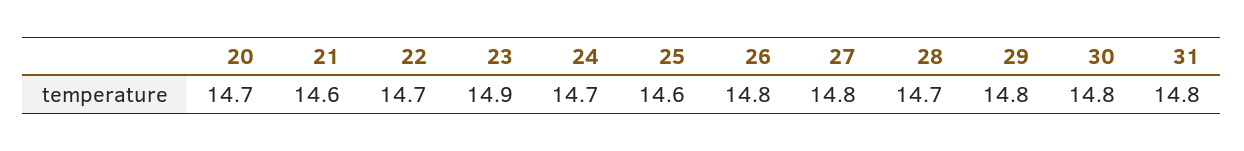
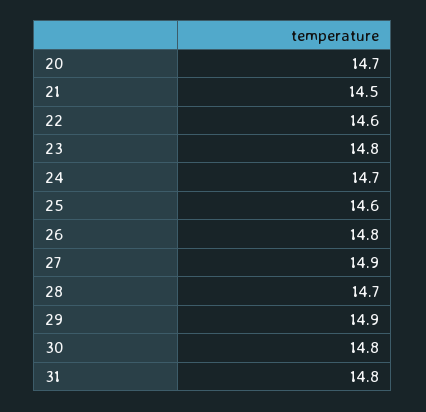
21: 14.6 -> 14.5
22: 14.7 -> 14.6
23: 14.9 -> 14.8
27: 14.8 -> 14.9
29: 14.8 -> 14.9

